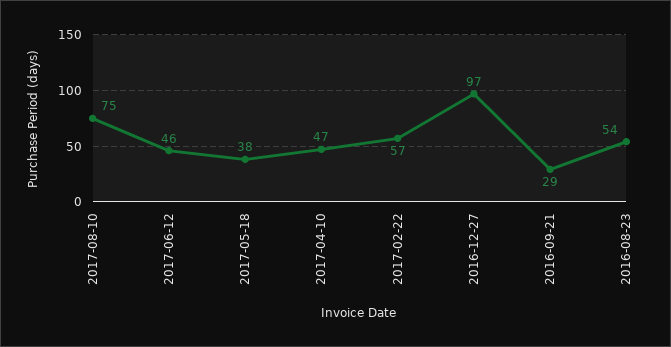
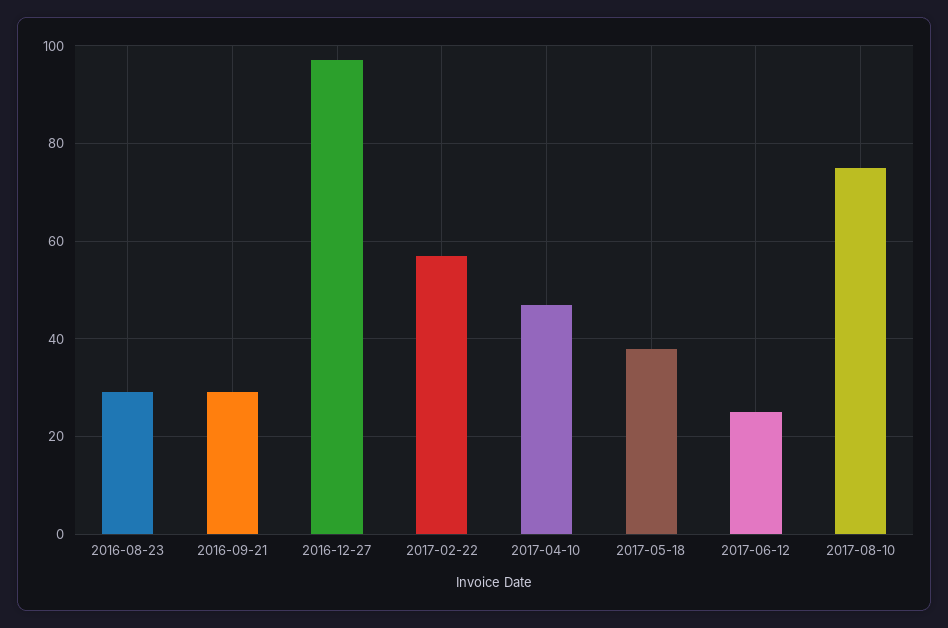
2017-06-12: 46 -> 25
2016-08-23: 54 -> 30

